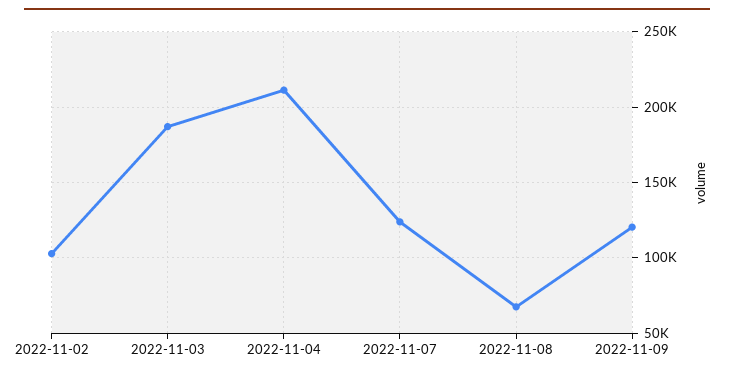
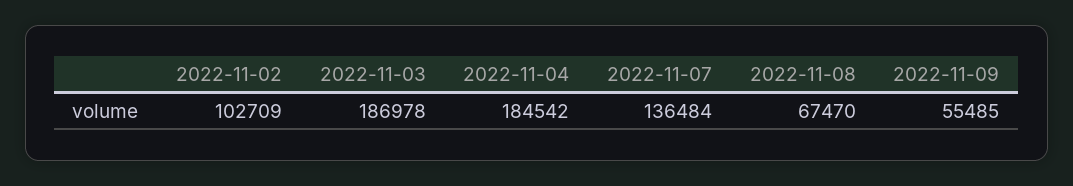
2022-11-04: 210000 -> 184542
2022-11-07: 125000 -> 136484
2022-11-09: 120000 -> 55485

